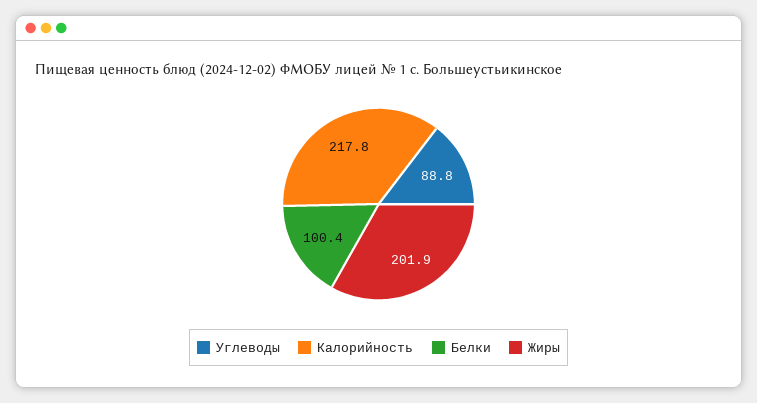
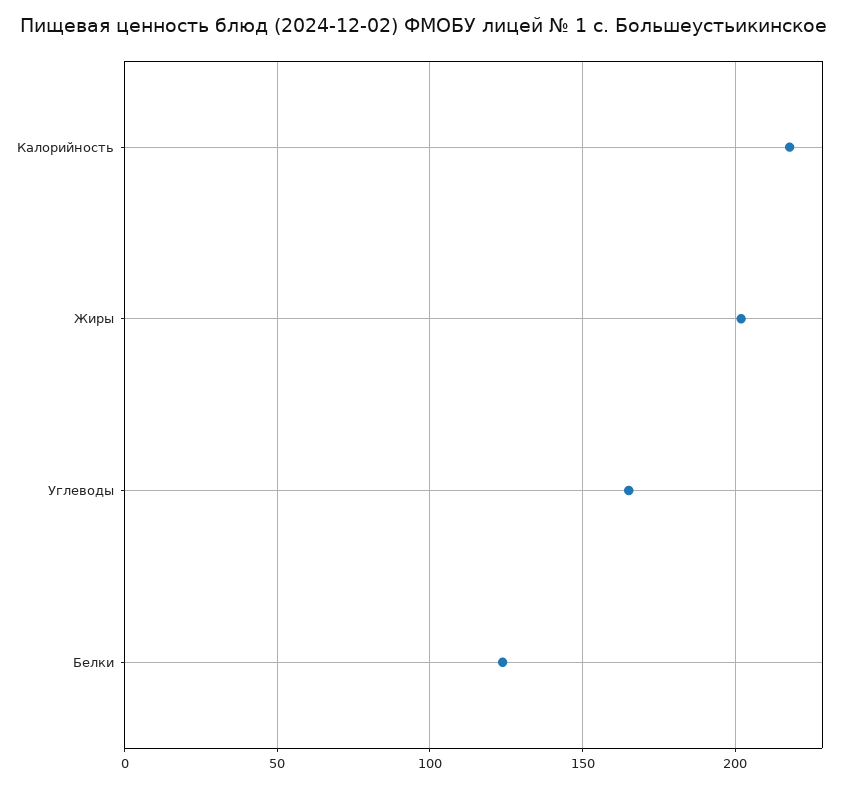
Углеводы: 88.8 -> 165
Белки: 100.4 -> 125

